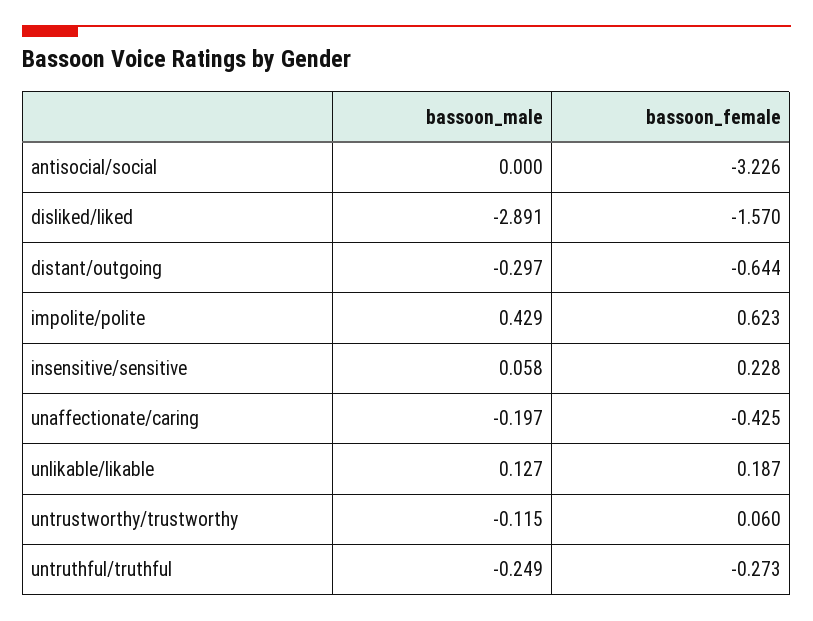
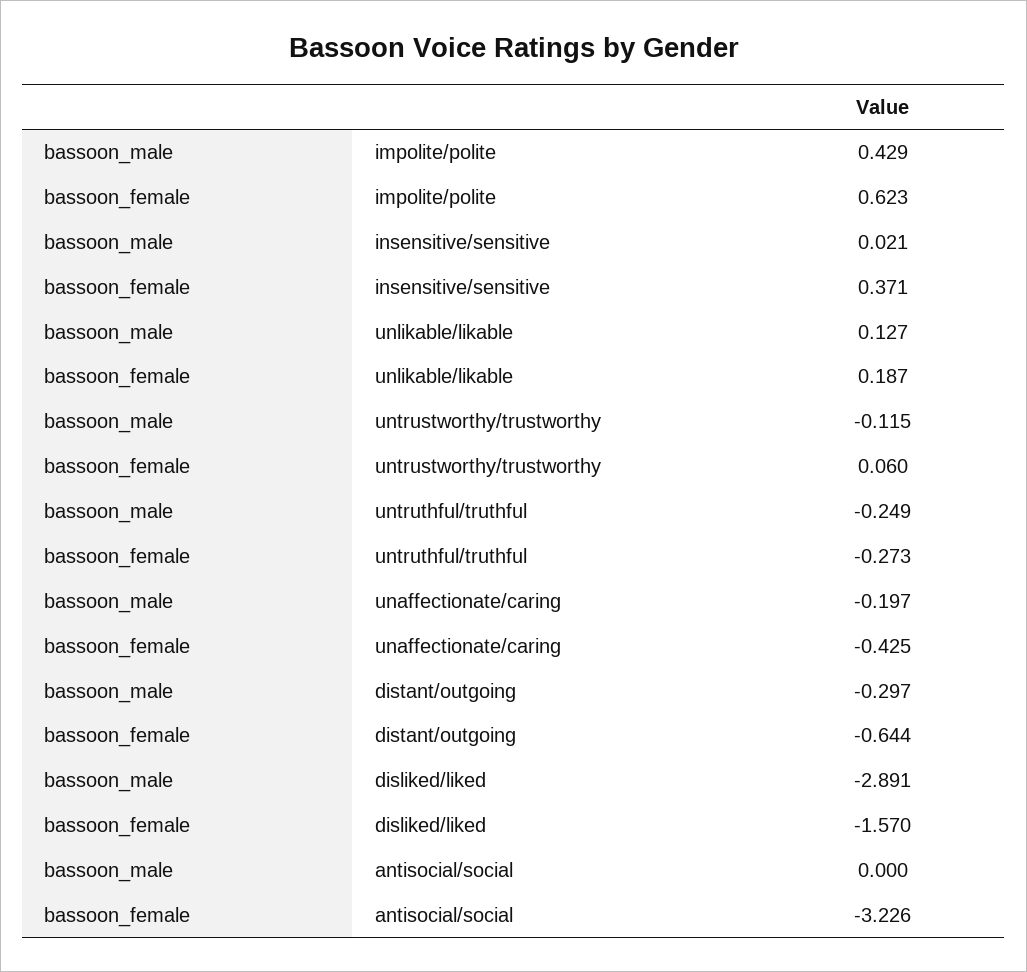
bassoon_male, insensitive/sensitive: 0.058 -> 0.021
bassoon_female, insensitive/sensitive: 0.228 -> 0.371

